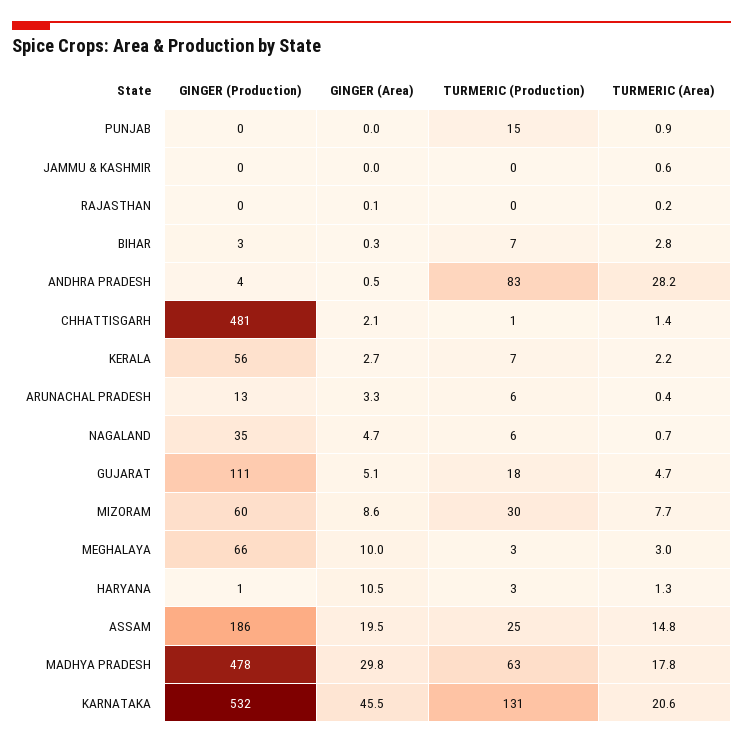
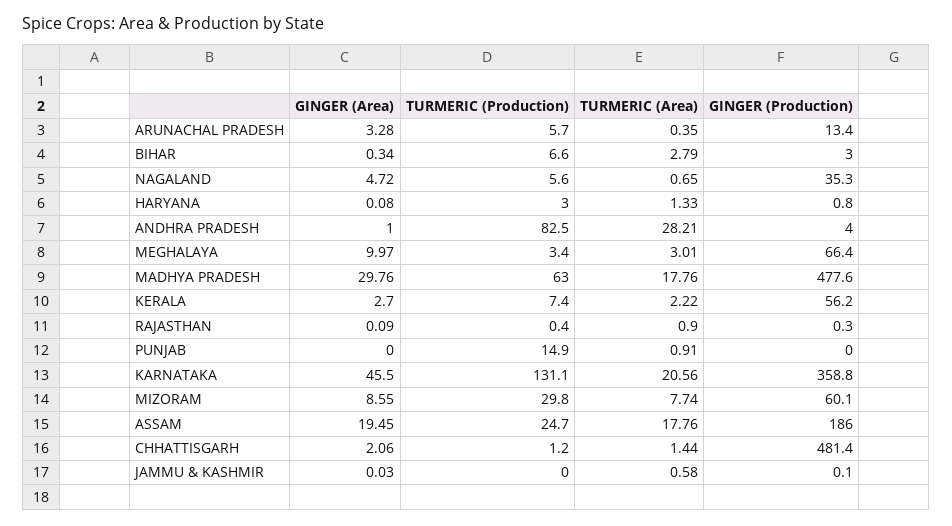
TURMERIC (Area), RAJASTHAN: 0.2 -> 0.9
GINGER (Area), ANDHRA PRADESH: 0.5 -> 1
GINGER (Production), GUJARAT: 111 -> none
GINGER (Area), GUJARAT: 5.1 -> none
TURMERIC (Production), GUJARAT: 18 -> none
TURMERIC (Area), GUJARAT: 4.7 -> none
GINGER (Area), HARYANA: 10.5 -> 0.08
TURMERIC (Area), ASSAM: 14.8 -> 17.76
GINGER (Production), KARNATAKA: 532 -> 358.8

